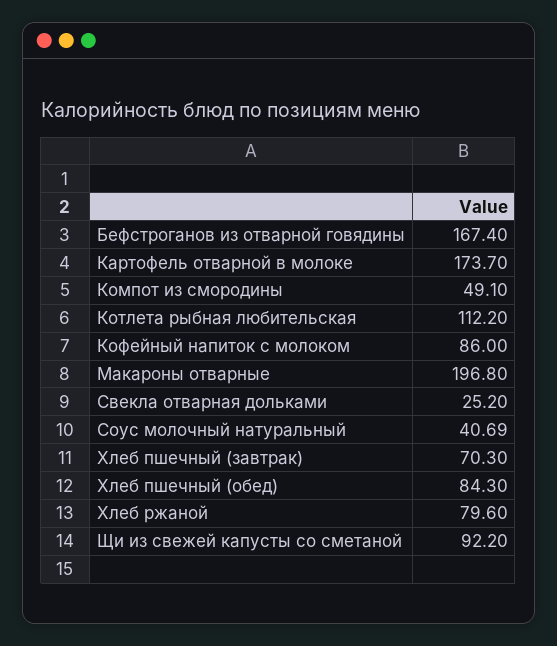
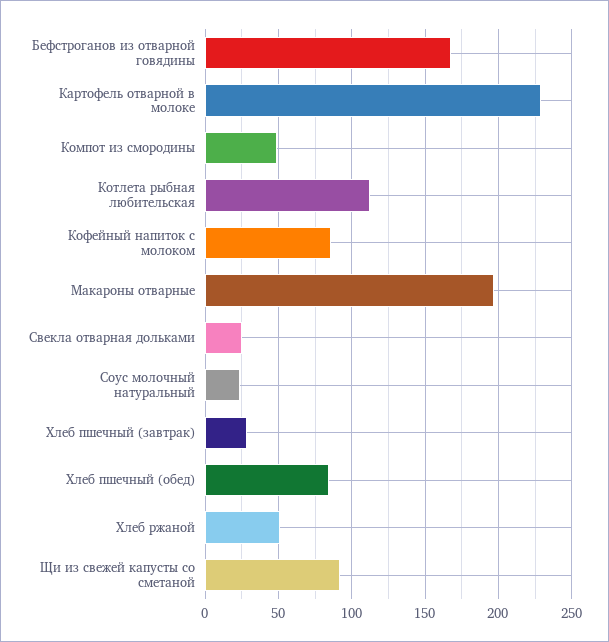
Картофель отварной в молоке: 173.7 -> 230
Соус молочный натуральный: 40.69 -> 25
Хлеб пшечный (завтрак): 70.3 -> 30
Хлеб ржаной: 79.6 -> 50

